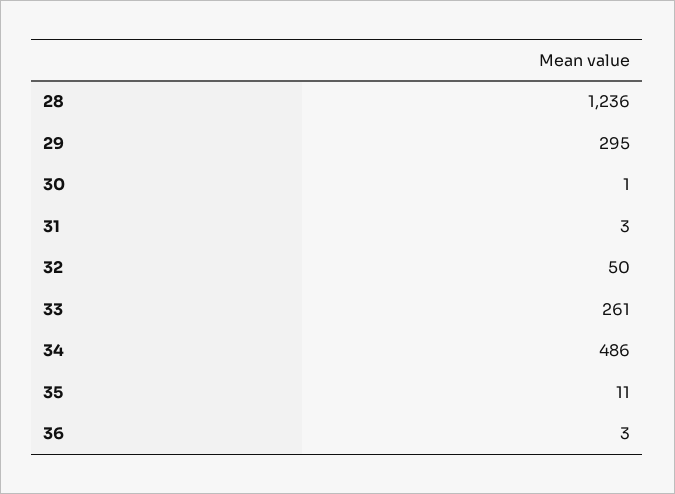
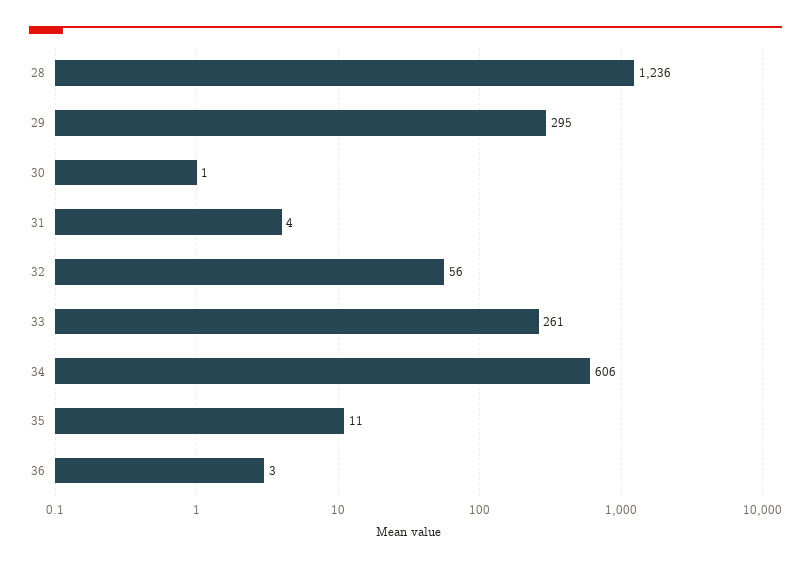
31: 3 -> 4
32: 50 -> 56
34: 486 -> 606

